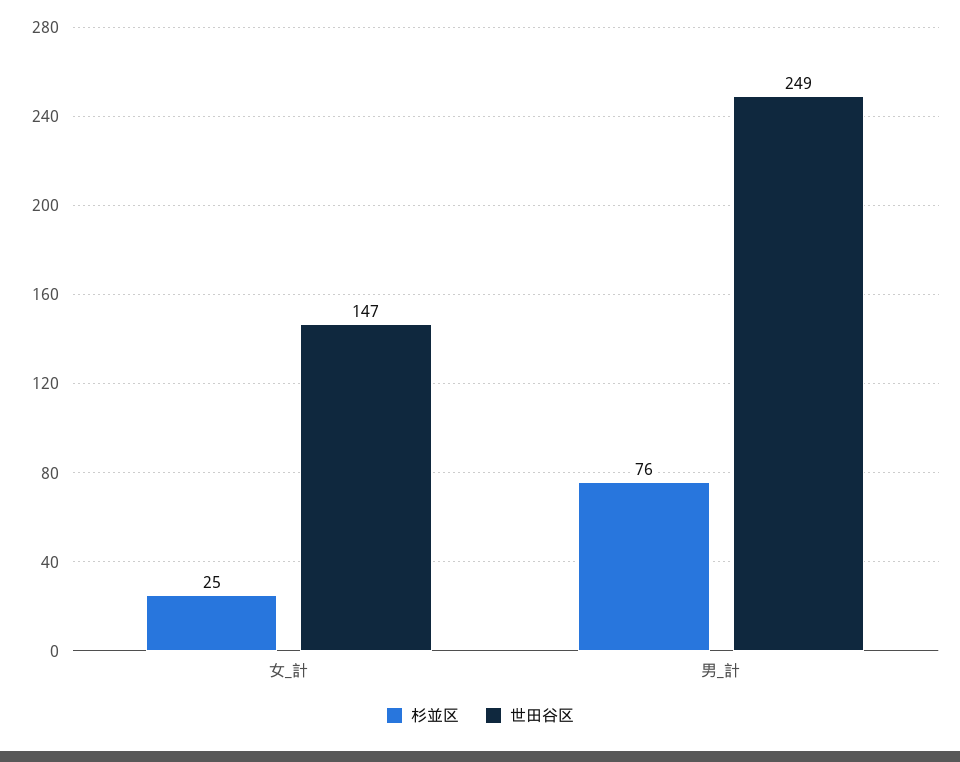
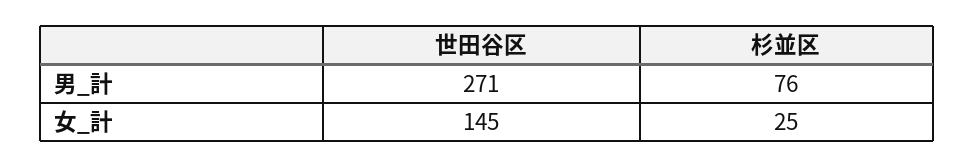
世田谷区, 女_計: 147 -> 145
世田谷区, 男_計: 249 -> 271

